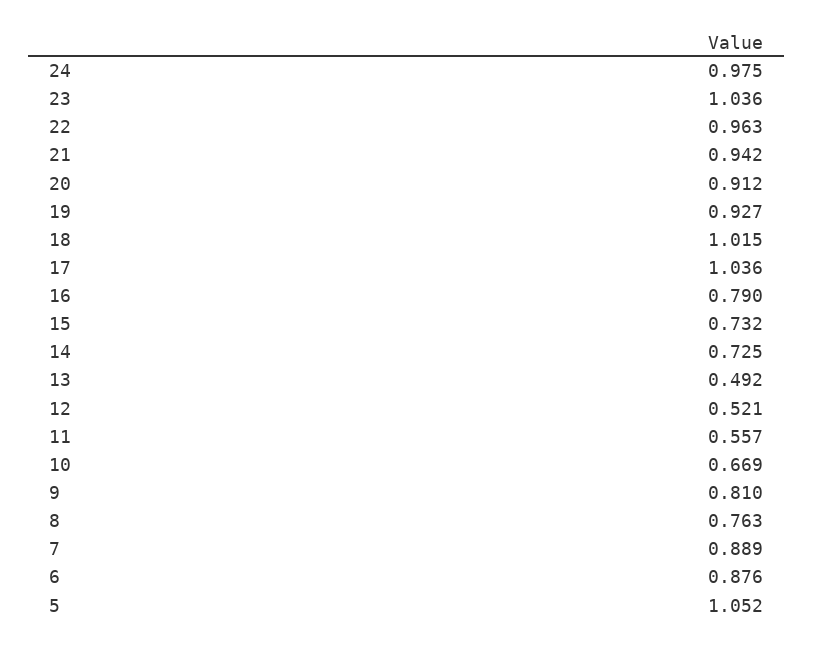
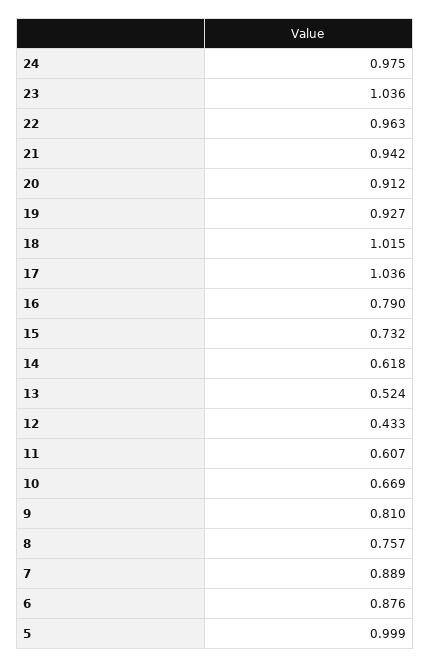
14: 0.725 -> 0.618
13: 0.492 -> 0.524
12: 0.521 -> 0.433
11: 0.557 -> 0.607
8: 0.763 -> 0.757
5: 1.052 -> 0.999

